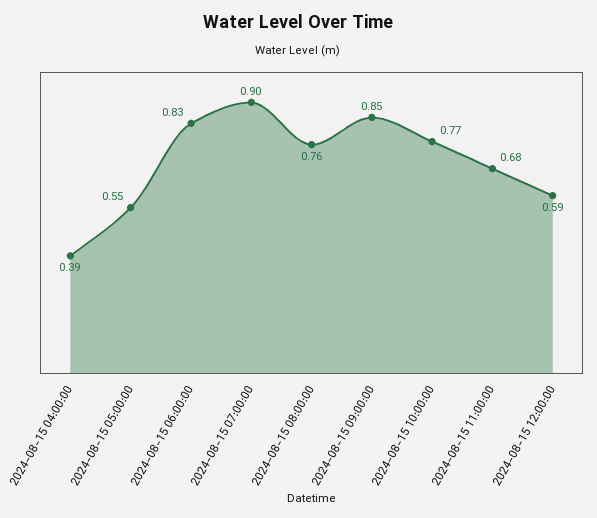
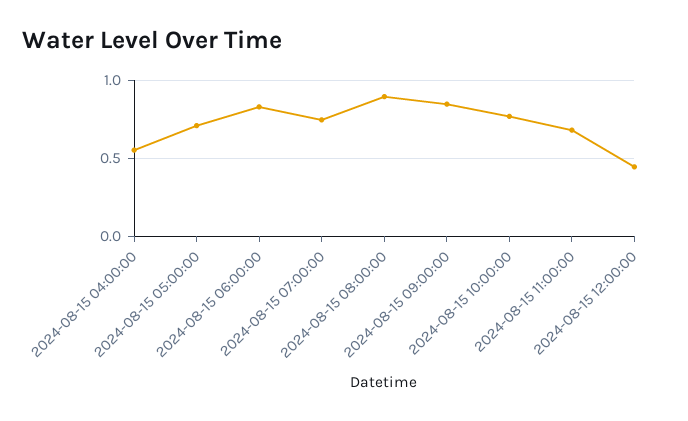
2024-08-15 04:00:00: 0.39 -> 0.55
2024-08-15 05:00:00: 0.55 -> 0.7
2024-08-15 07:00:00: 0.9 -> 0.75
2024-08-15 08:00:00: 0.76 -> 0.9
2024-08-15 12:00:00: 0.59 -> 0.45

